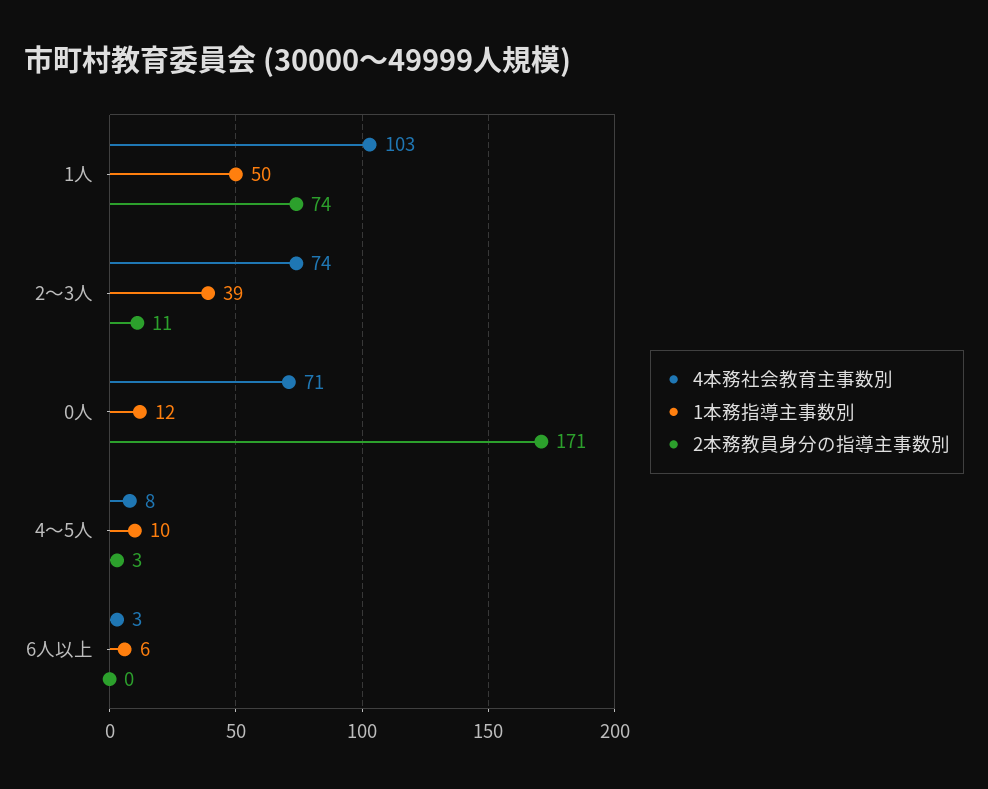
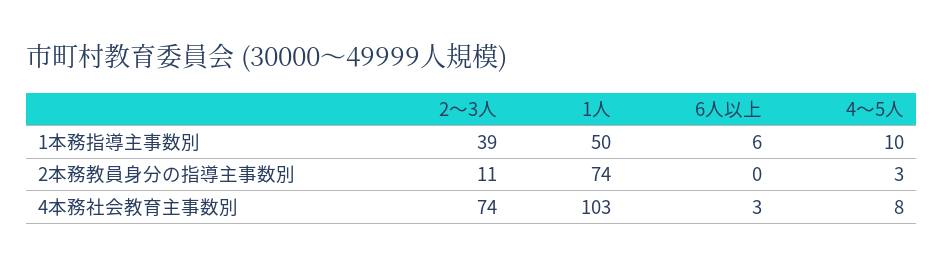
4本務社会教育主事数別, 0人: 71 -> none
1本務指導主事数別, 0人: 12 -> none
2本務教員身分の指導主事数別, 0人: 171 -> none

